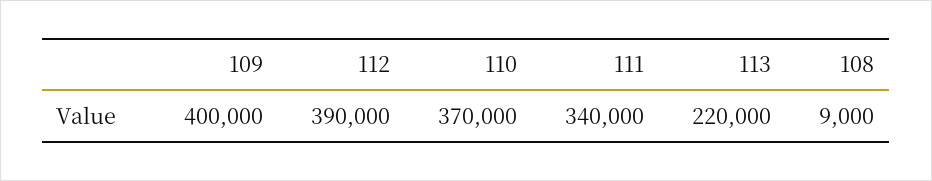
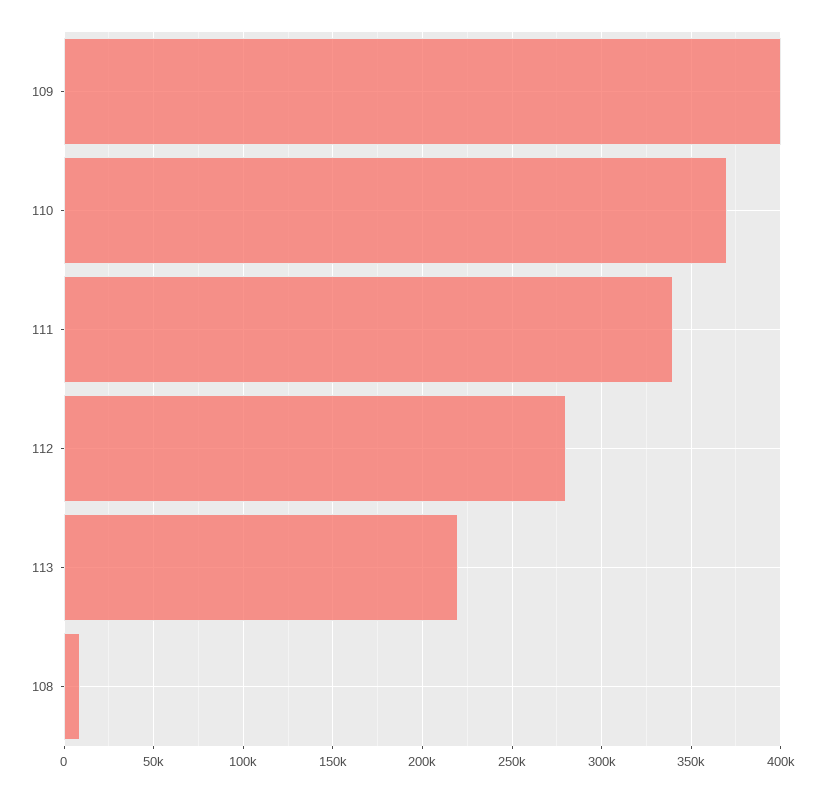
112: 390000 -> 280000

